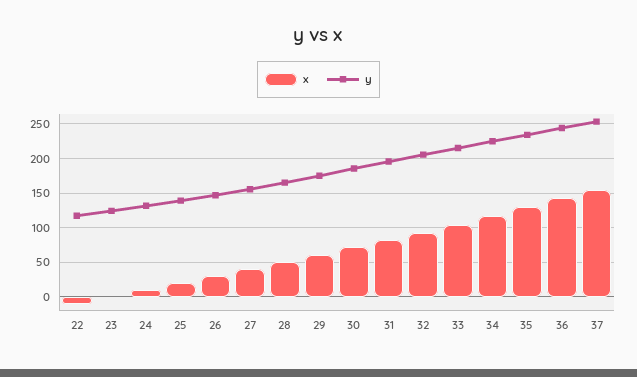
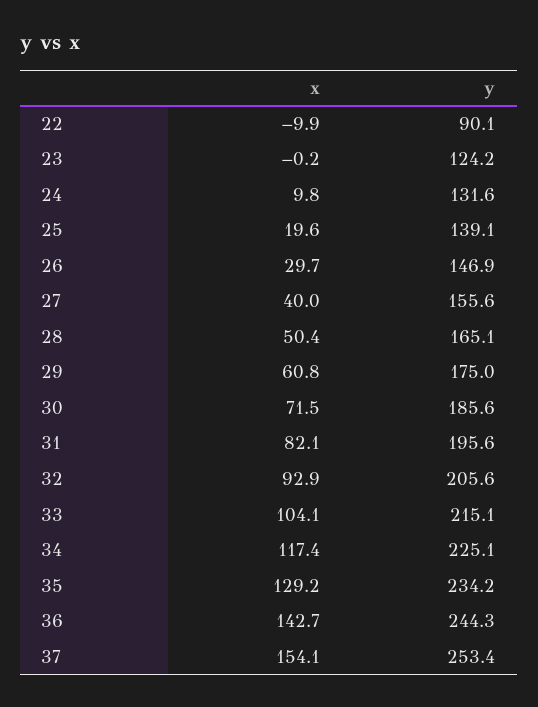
y, 22: 120 -> 90.1

